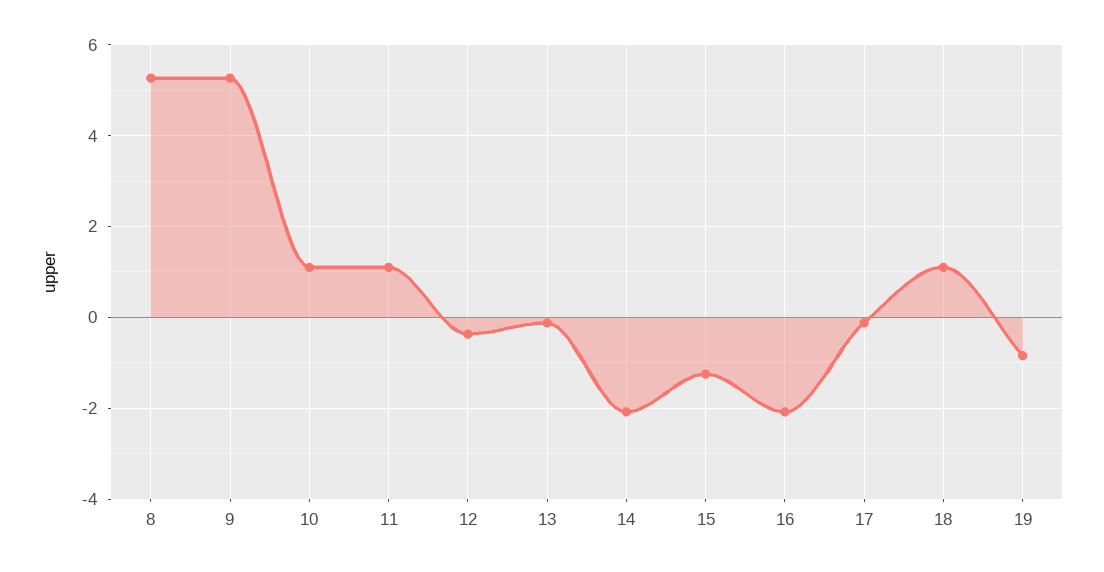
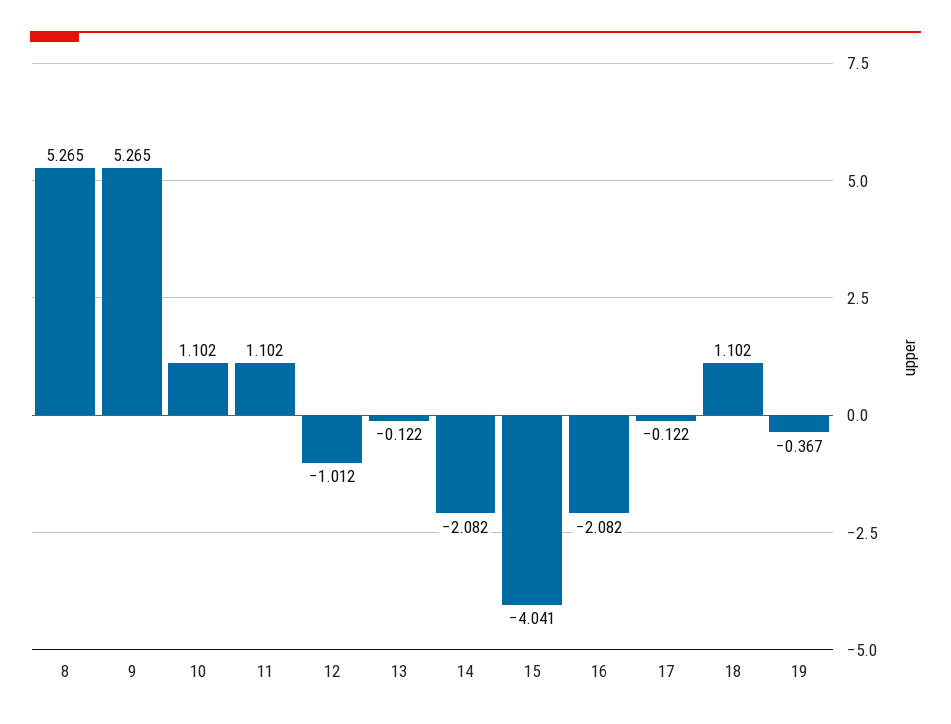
12: -0.4 -> -1.012
15: -1.2 -> -4.041
19: -0.8 -> -0.367

